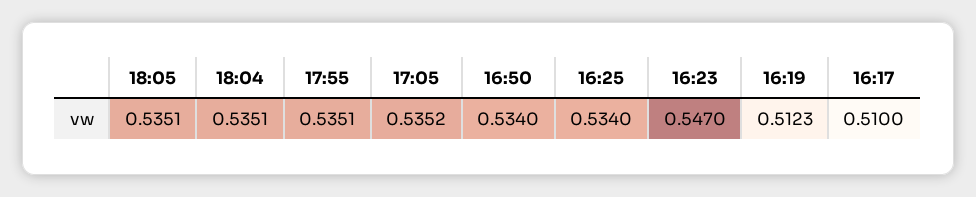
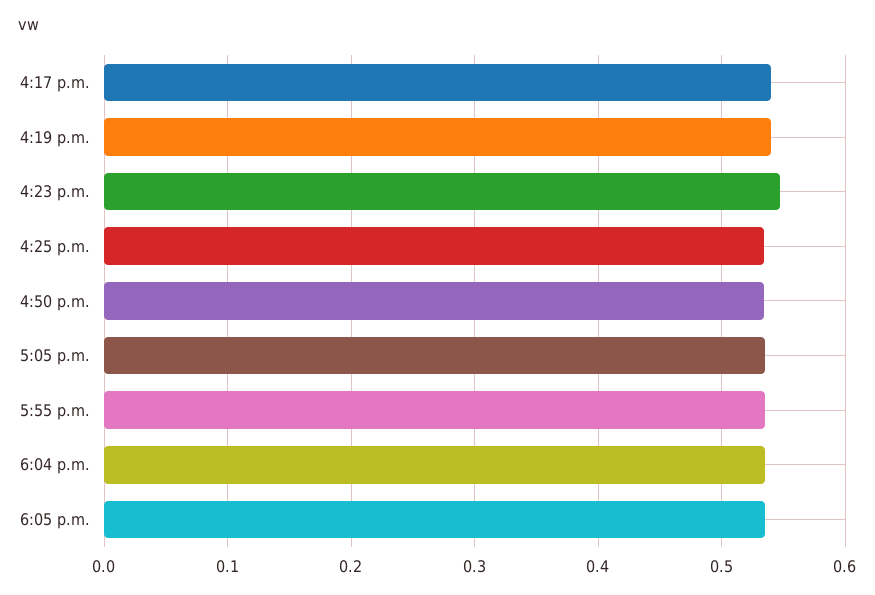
16:19: 0.5123 -> 0.54
16:17: 0.51 -> 0.54

